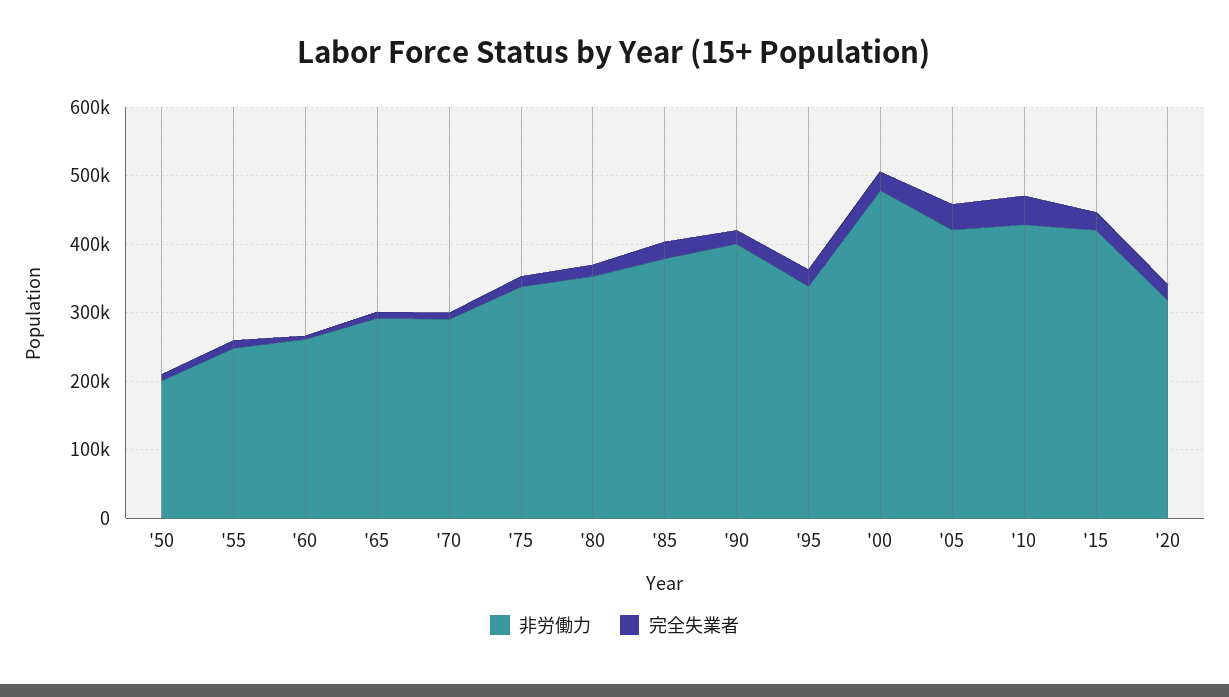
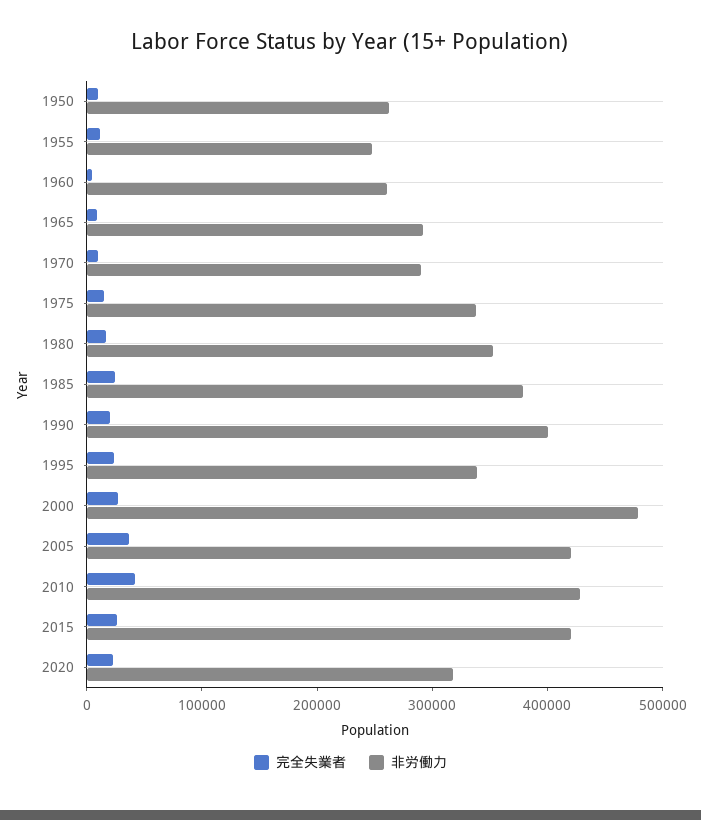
非労働力, '50: 200000 -> 260000

